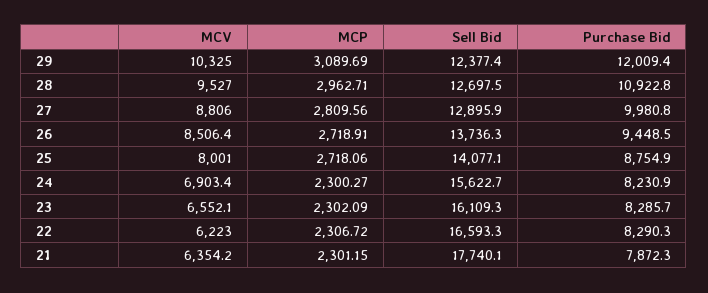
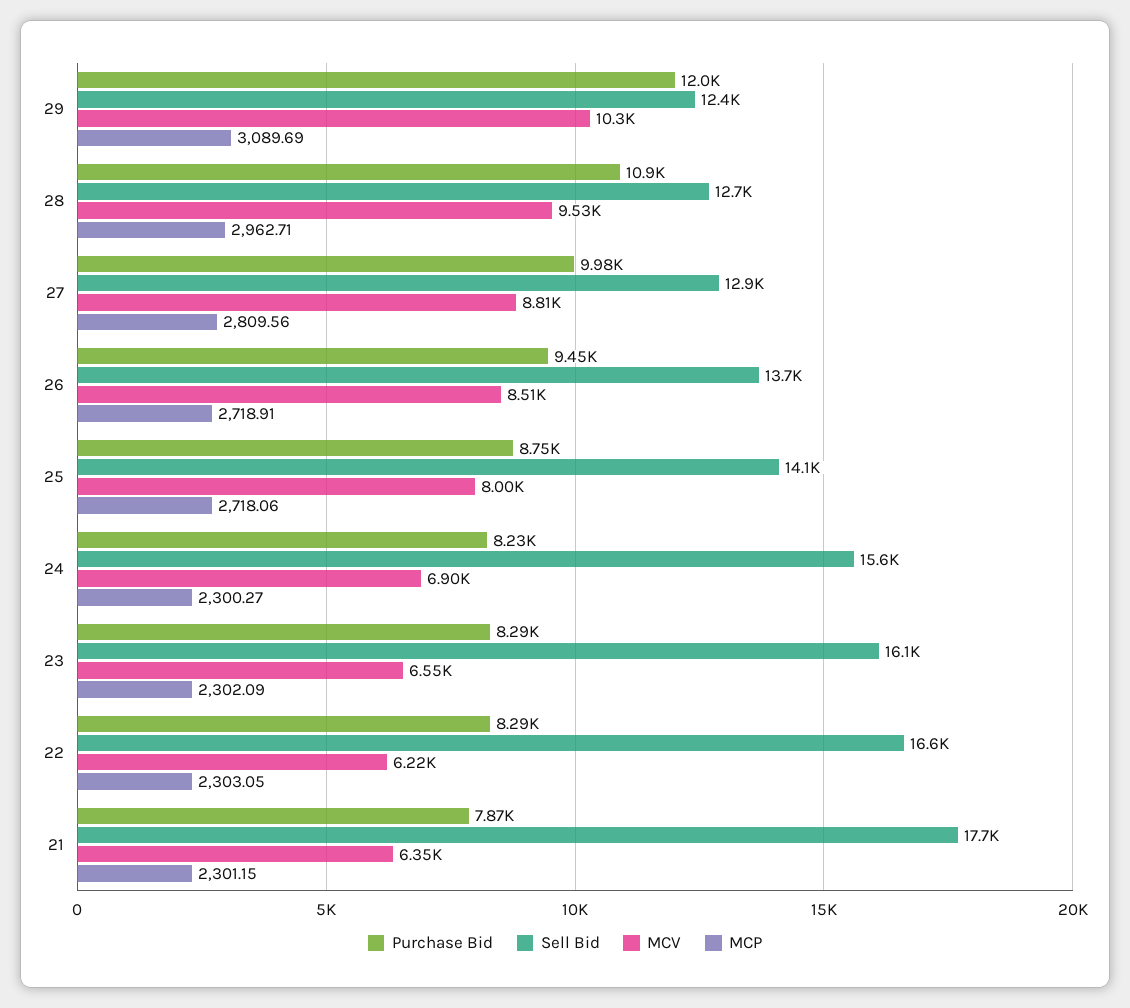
MCP, 22: 2306.72 -> 2303.05

